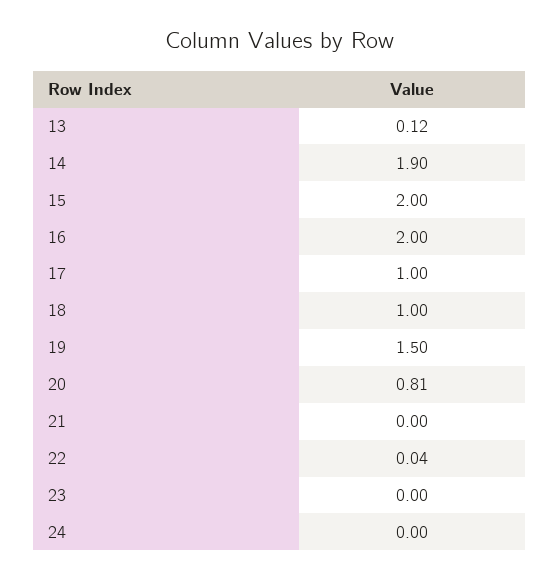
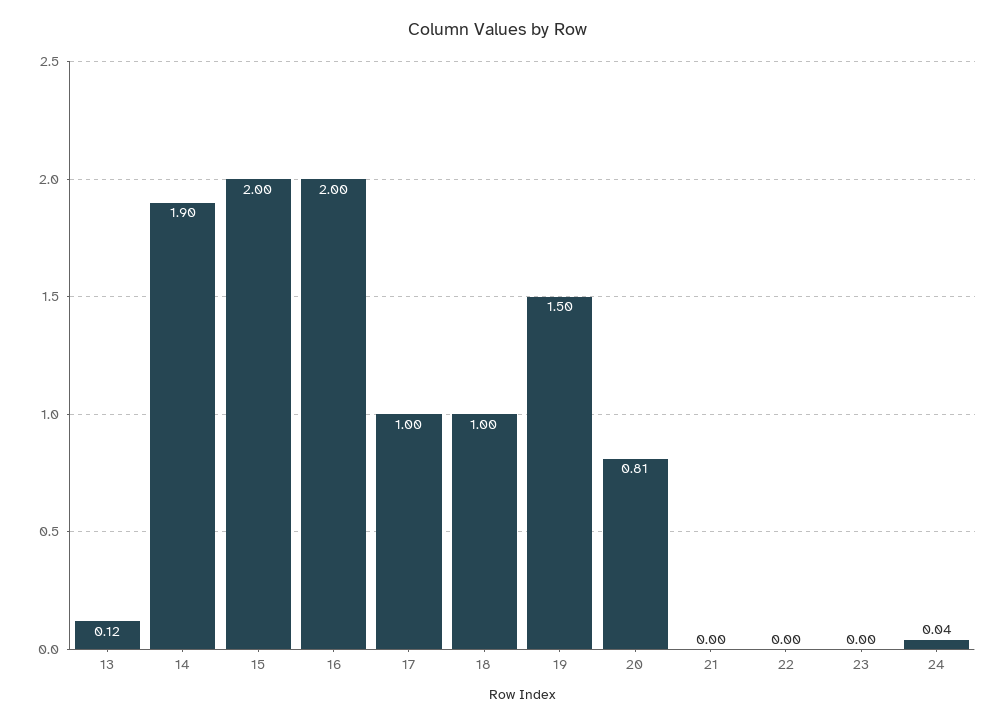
22: 0.04 -> 0
24: 0 -> 0.04

